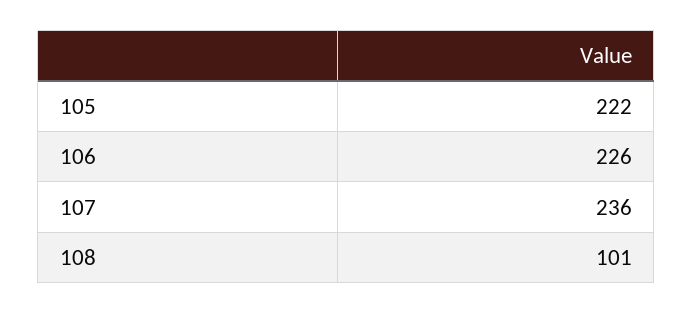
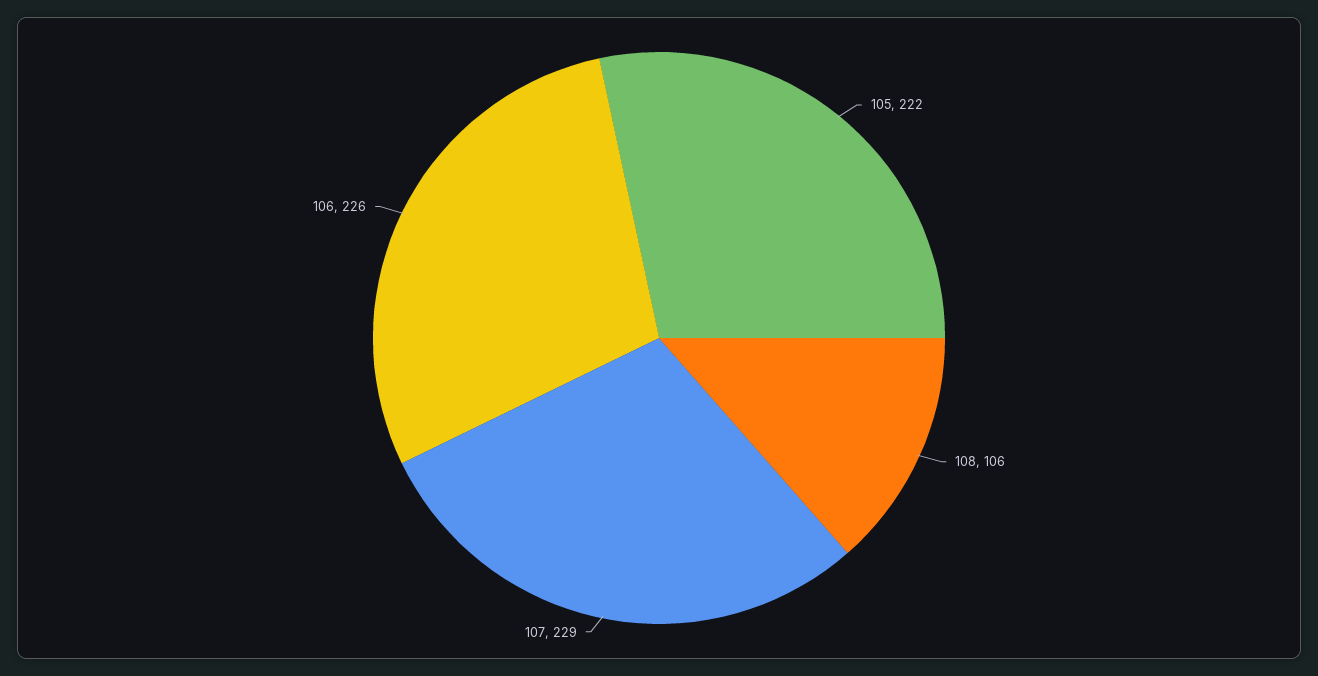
107: 236 -> 229
108: 101 -> 106

